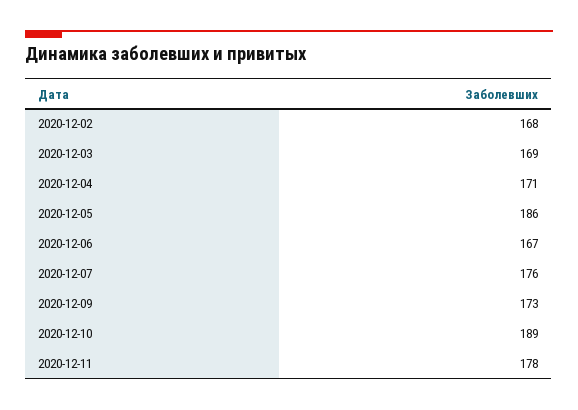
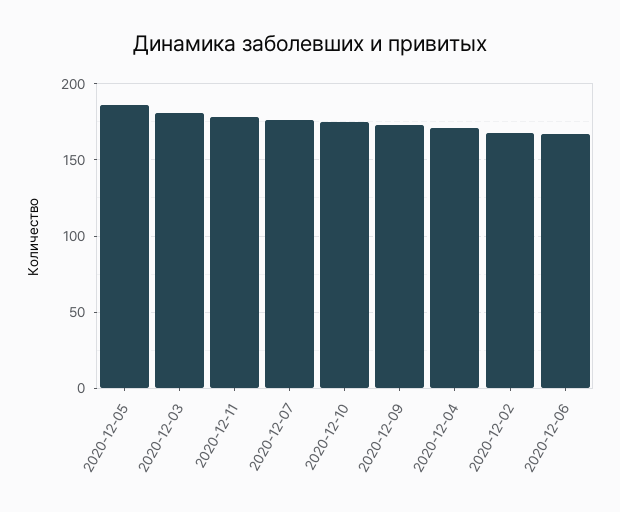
2020-12-03: 169 -> 180
2020-12-10: 189 -> 175

